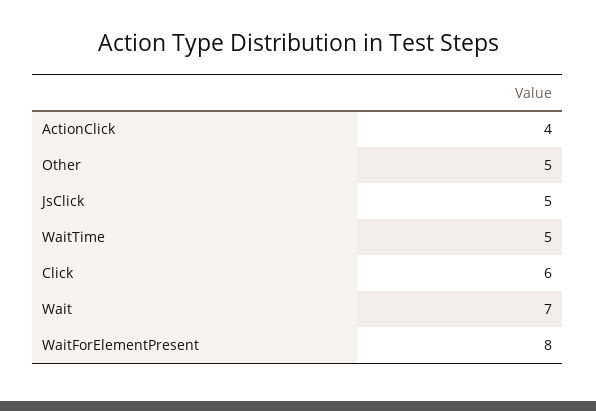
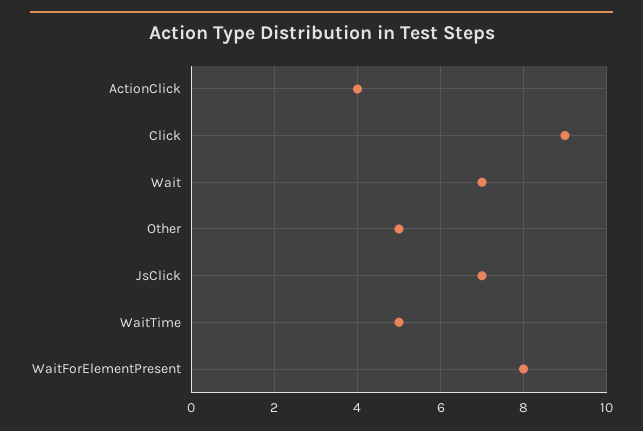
JsClick: 5 -> 7
Click: 6 -> 9

